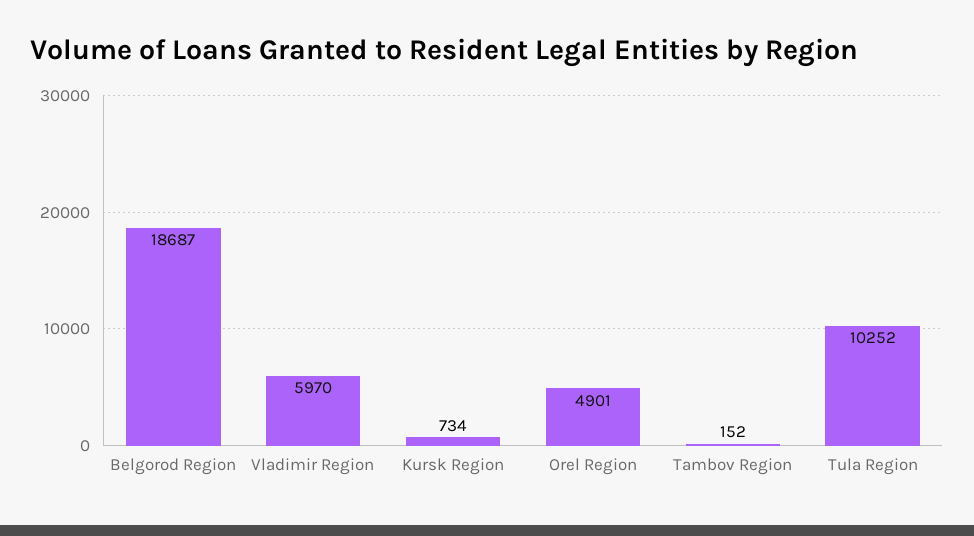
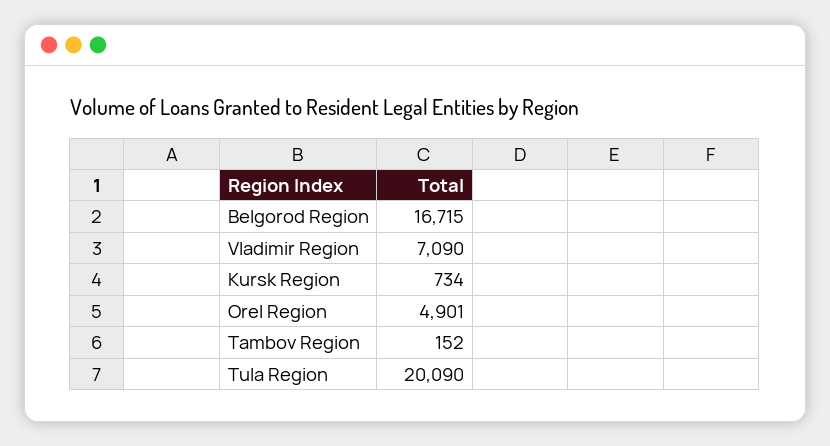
Belgorod Region: 18687 -> 16715
Vladimir Region: 5970 -> 7090
Tula Region: 10252 -> 20090

